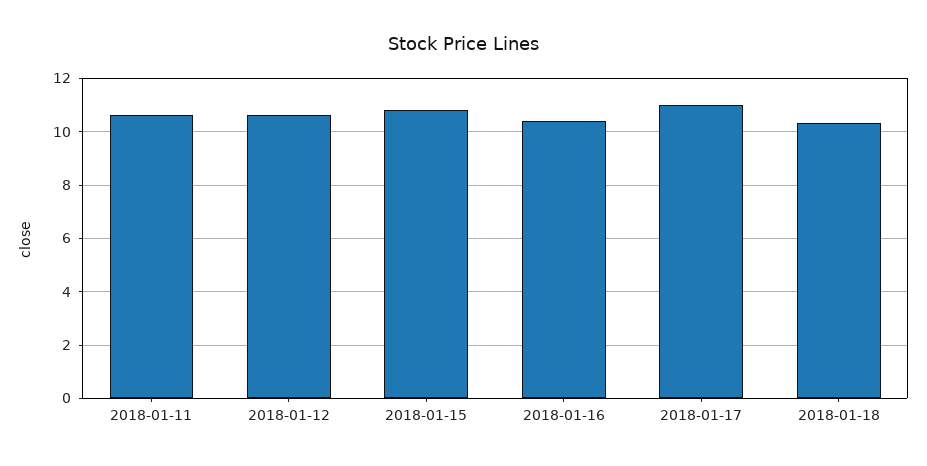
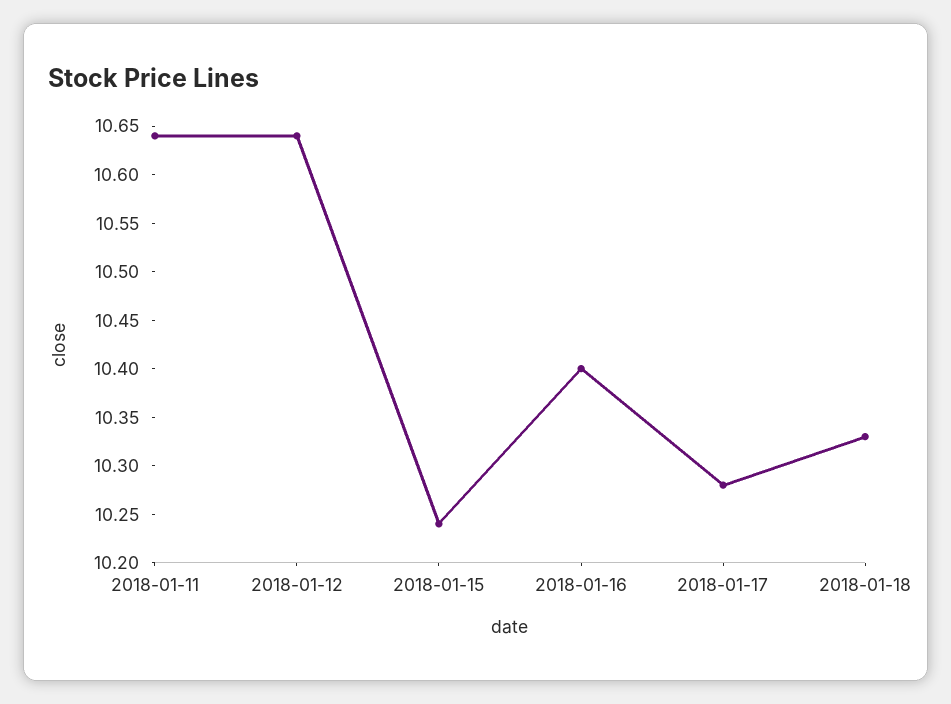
2018-01-15: 10.75 -> 10.24
2018-01-17: 11 -> 10.28

